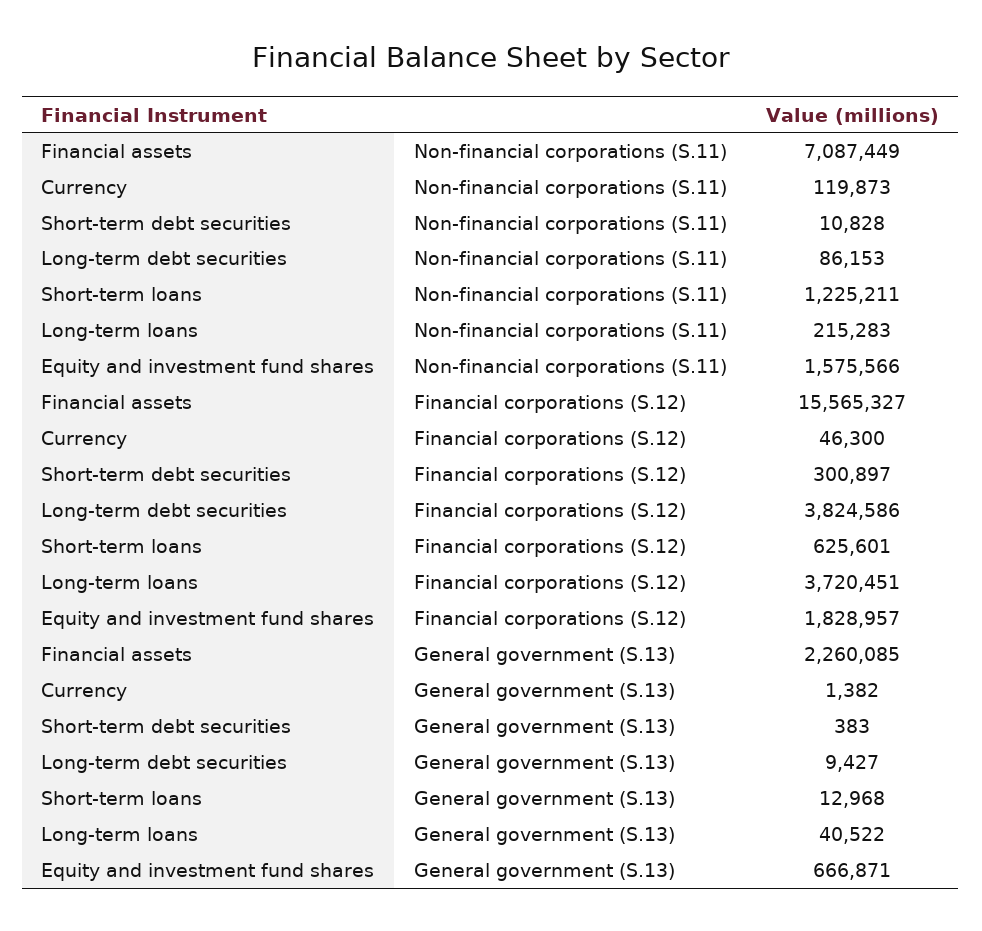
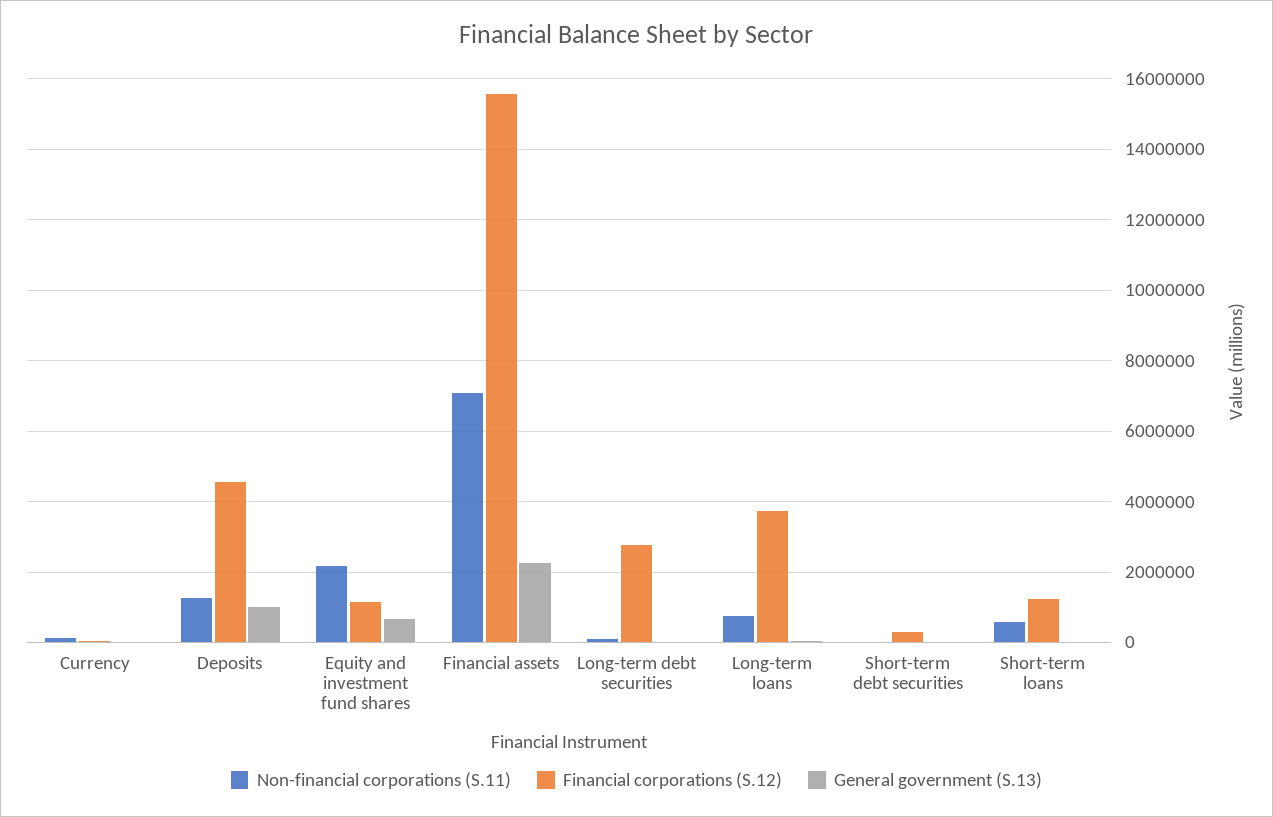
Non-financial corporations (S.11), Short-term loans: 1225211 -> 600000
Non-financial corporations (S.11), Long-term loans: 215283 -> 800000
Non-financial corporations (S.11), Equity and investment fund shares: 1575566 -> 2200000
Financial corporations (S.12), Long-term debt securities: 3824586 -> 2800000
Financial corporations (S.12), Short-term loans: 625601 -> 1200000
Financial corporations (S.12), Equity and investment fund shares: 1828957 -> 1200000
Non-financial corporations (S.11), Deposits: none -> 1200000
Financial corporations (S.12), Deposits: none -> 4600000
General government (S.13), Deposits: none -> 1000000

